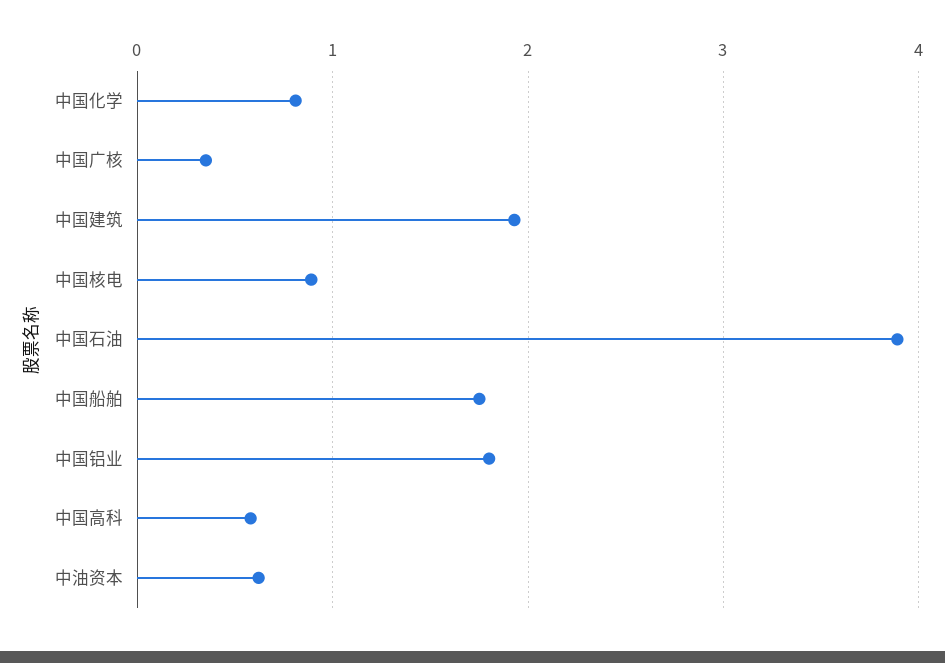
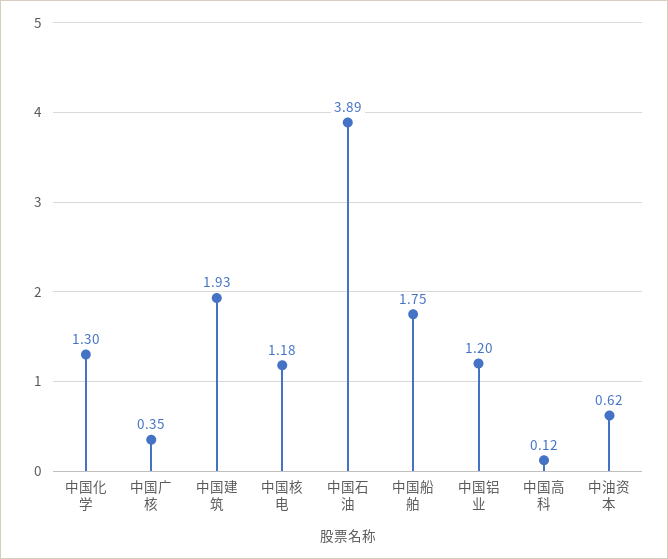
中国化学: 0.8 -> 1.3
中国核电: 0.9 -> 1.18
中国铝业: 1.8 -> 1.2
中国高科: 0.6 -> 0.12

